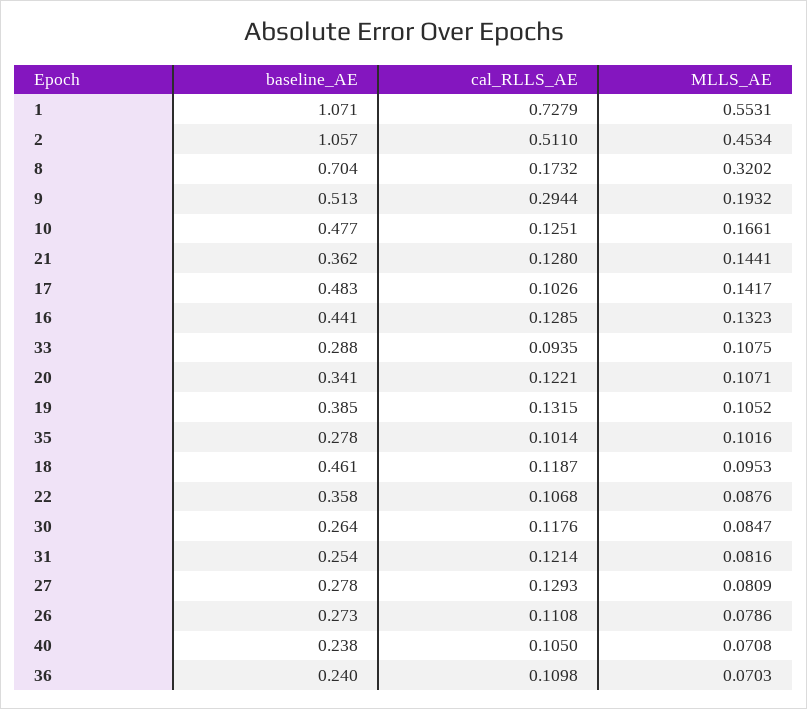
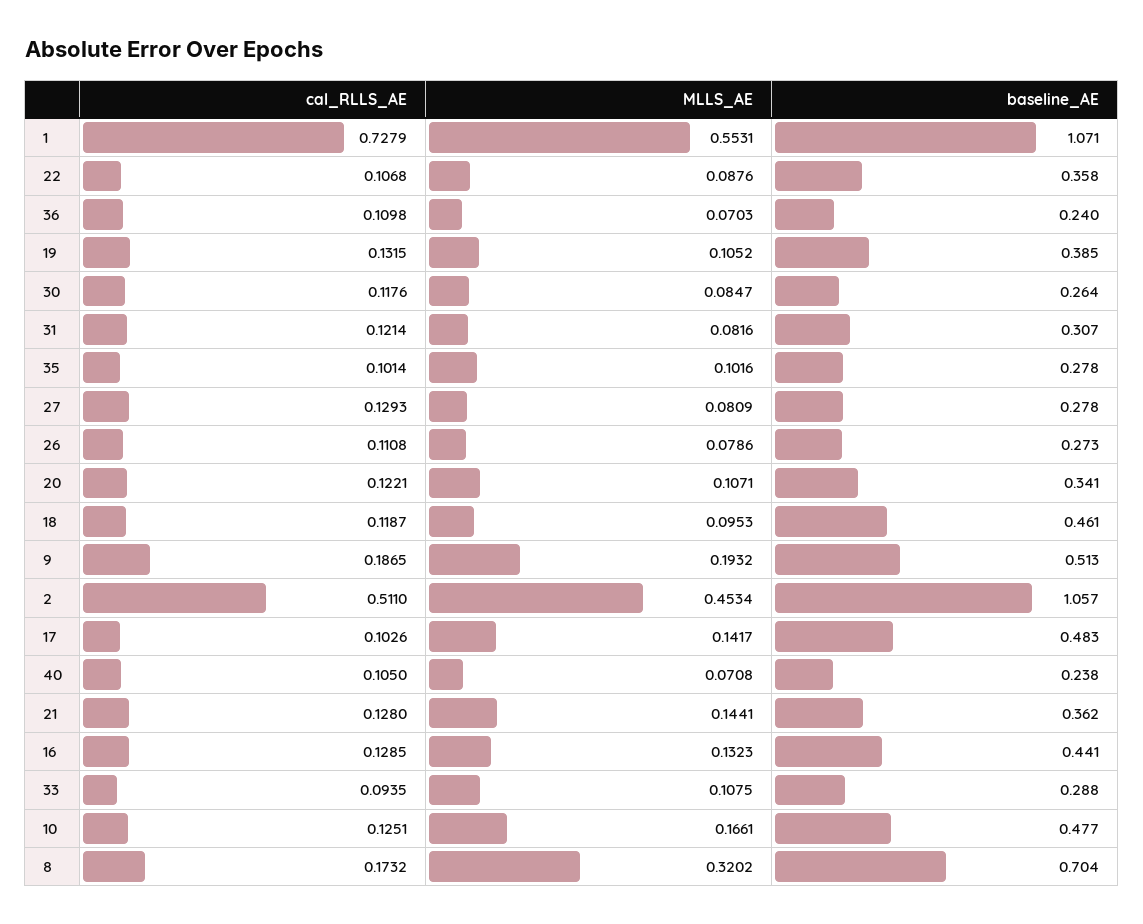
cal_RLLS_AE, 9: 0.2944 -> 0.1865
baseline_AE, 31: 0.254 -> 0.307

